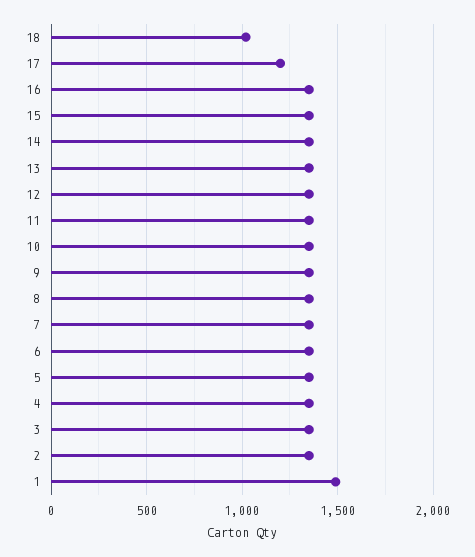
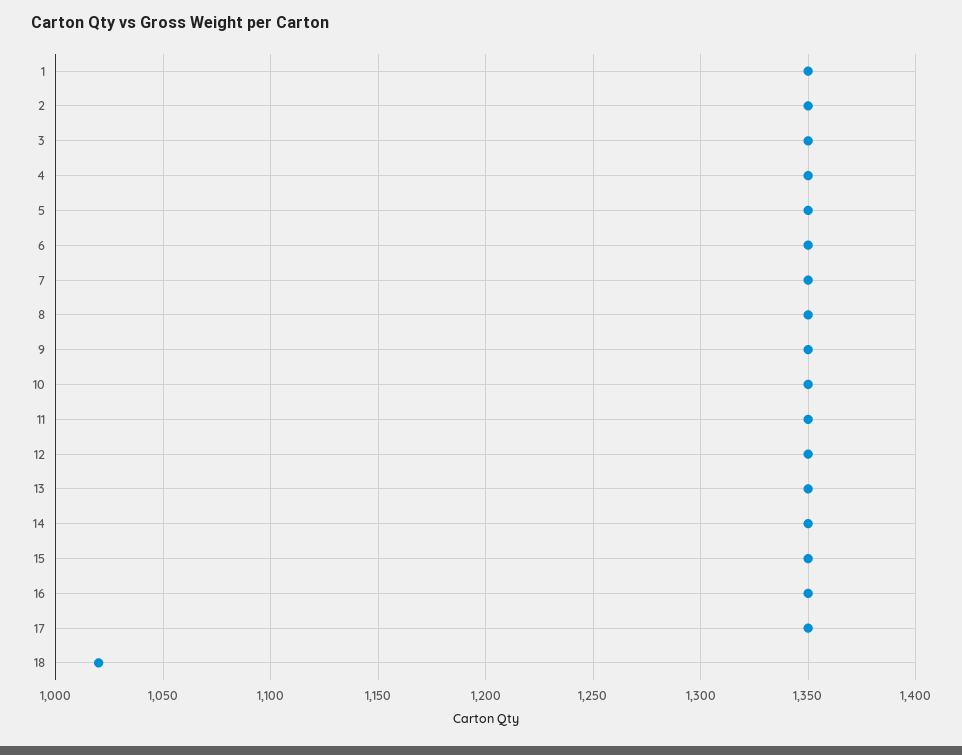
17: 1200 -> 1350
1: 1500 -> 1350

